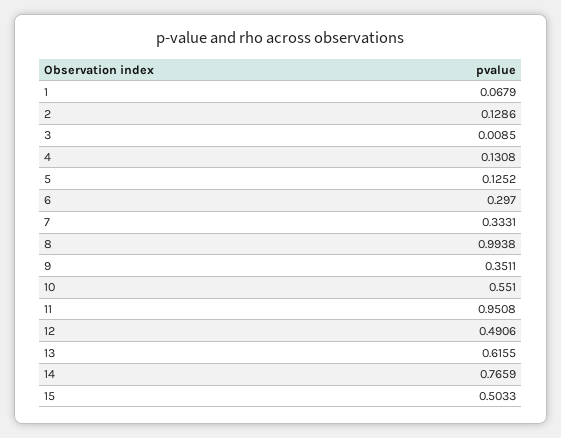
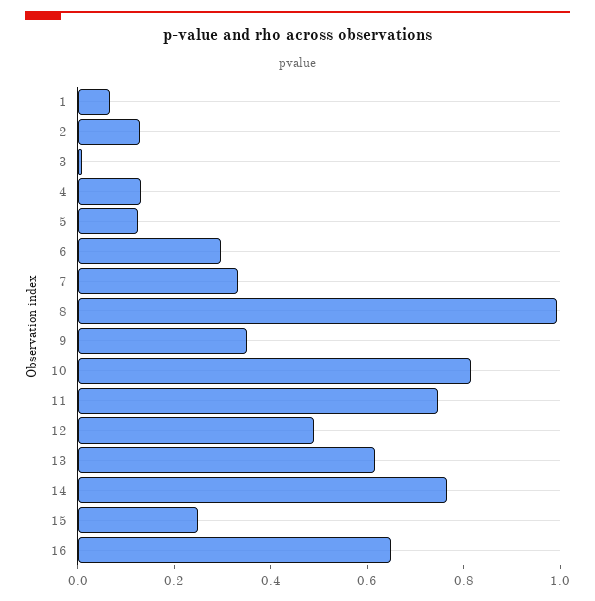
10: 0.551 -> 0.8
11: 0.9508 -> 0.75
15: 0.5033 -> 0.25
16: none -> 0.65

